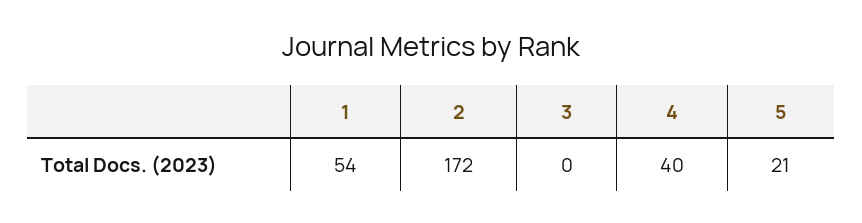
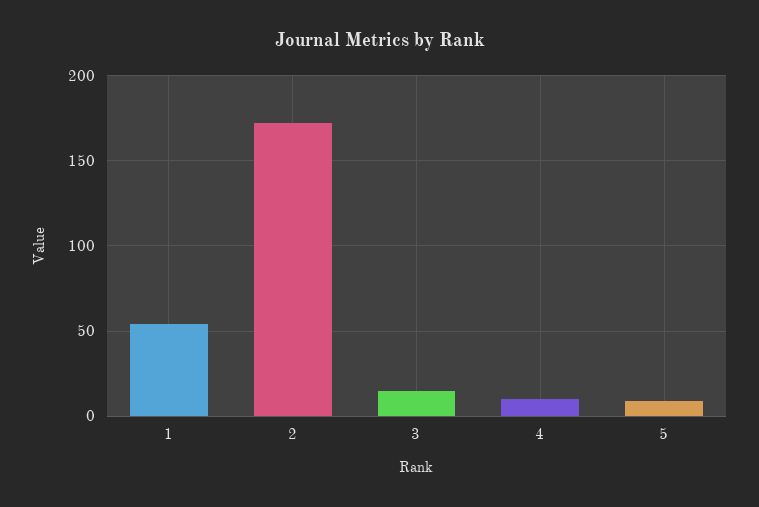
3: 0 -> 15
4: 40 -> 10
5: 21 -> 10

